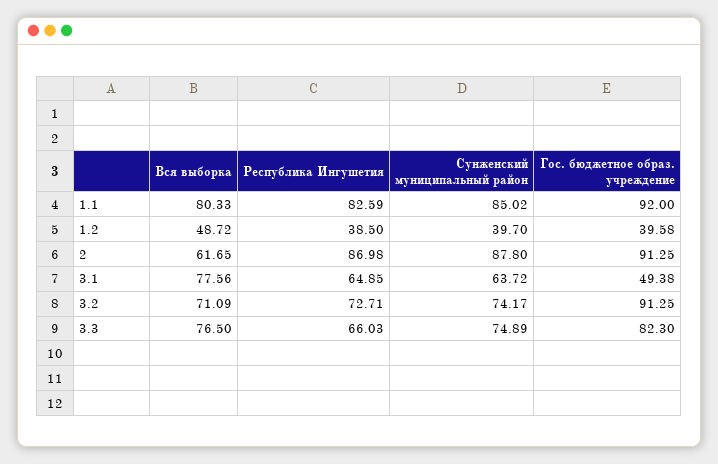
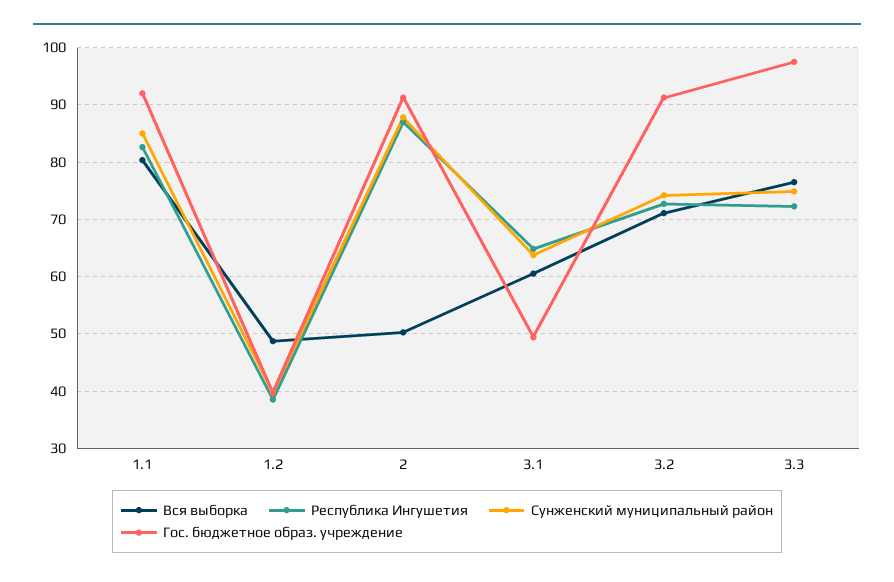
Вся выборка, 2: 61.65 -> 50
Вся выборка, 3.1: 77.56 -> 60
Республика Ингушетия, 3.3: 66.03 -> 72
Гос. бюджетное образ. учреждение, 3.3: 82.3 -> 98

